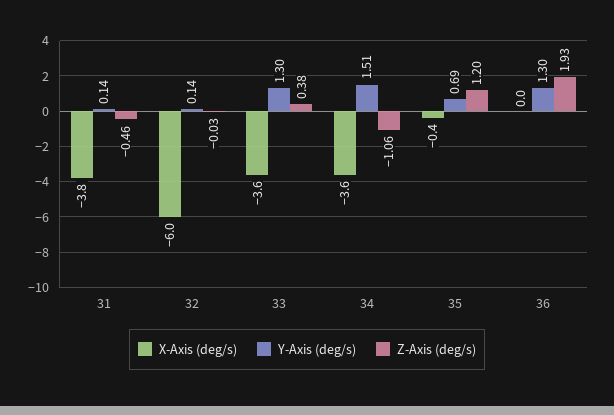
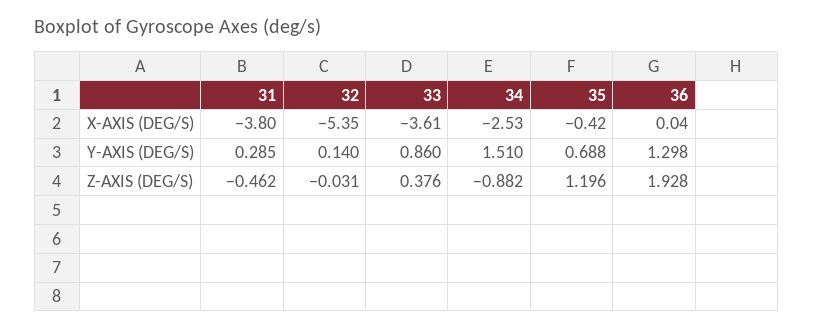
Y-Axis (deg/s), 31: 0.14 -> 0.285
X-Axis (deg/s), 32: -6 -> -5.35
Y-Axis (deg/s), 33: 1.3 -> 0.86
X-Axis (deg/s), 34: -3.6 -> -2.53
Z-Axis (deg/s), 34: -1.06 -> -0.882

